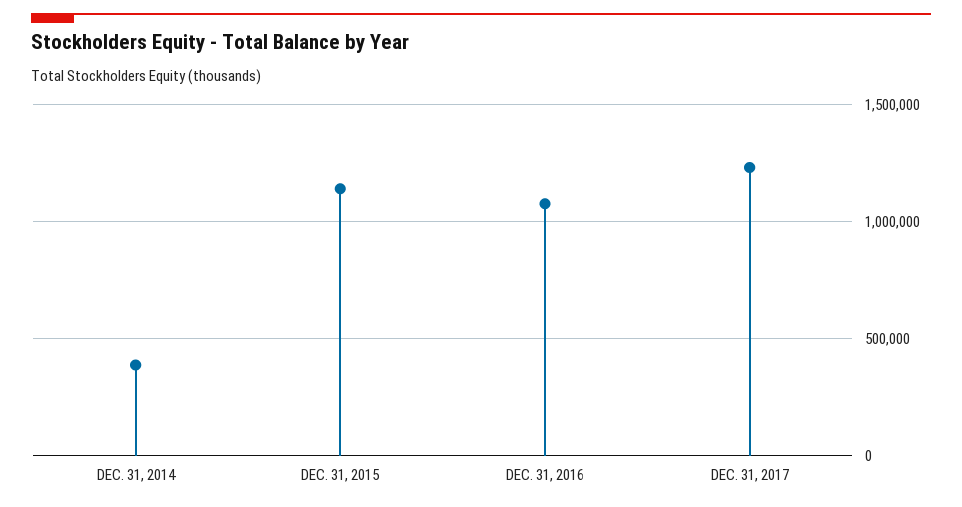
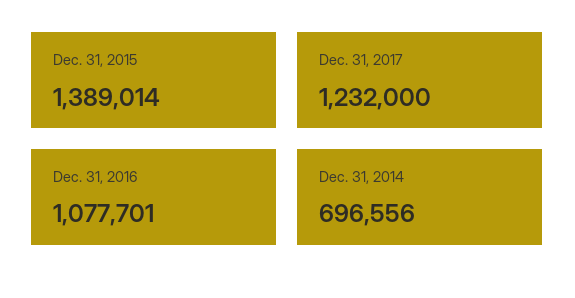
DEC. 31, 2014: 400000 -> 696556
DEC. 31, 2015: 1150000 -> 1389014

